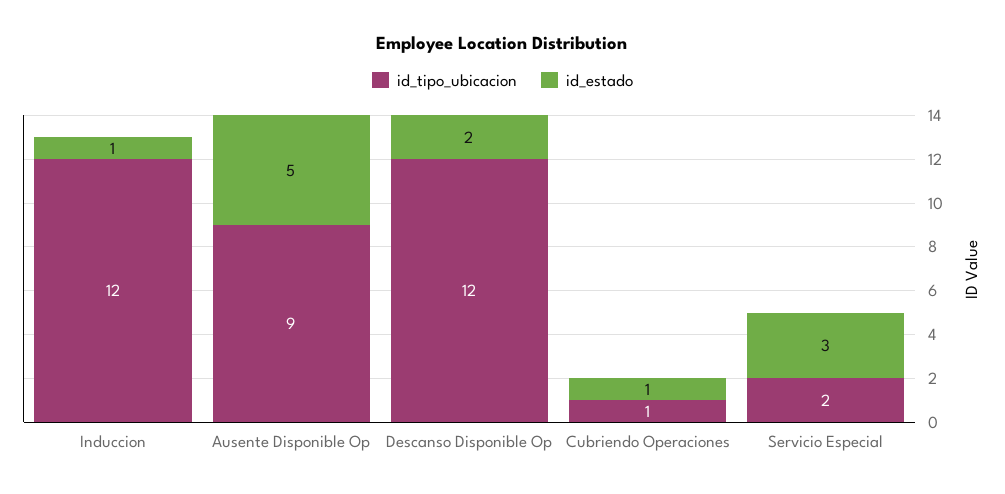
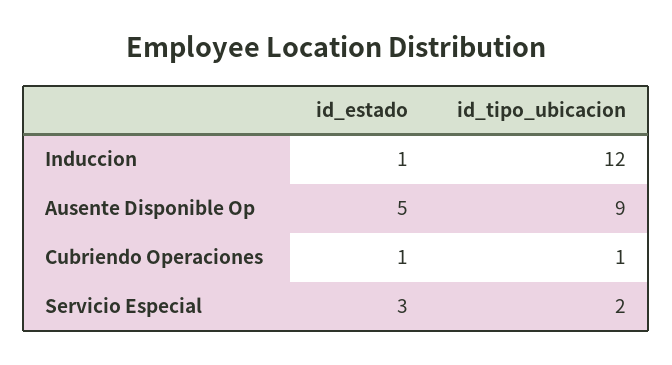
id_tipo_ubicacion, Descanso Disponible Op: 12 -> none
id_estado, Descanso Disponible Op: 2 -> none

